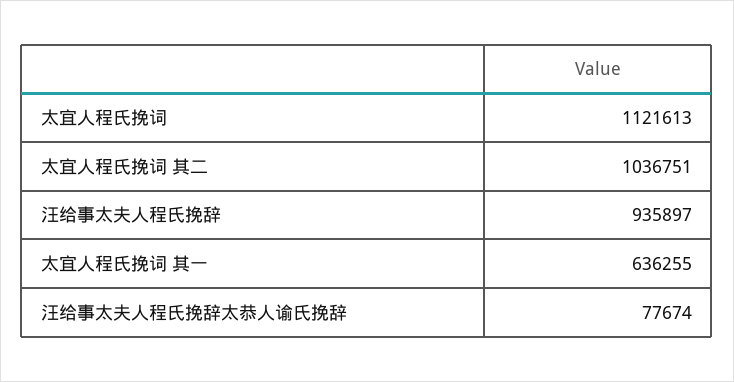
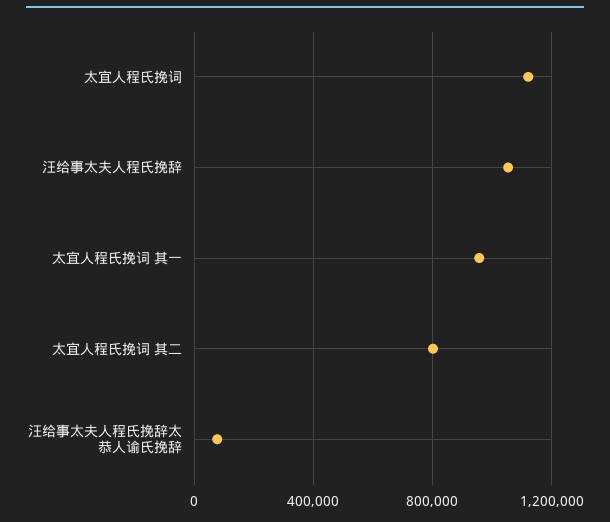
太宜人程氏挽词 其二: 1036751 -> 800000
汪给事太夫人程氏挽辞: 935897 -> 1050000
太宜人程氏挽词 其一: 636255 -> 950000

